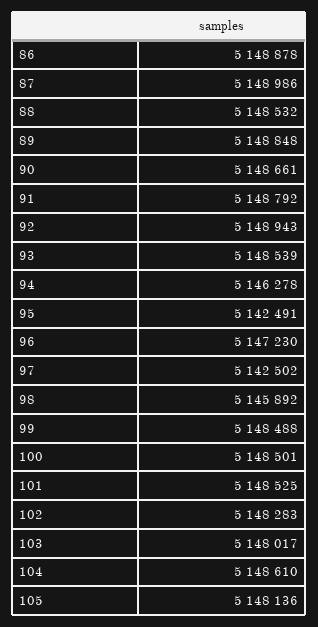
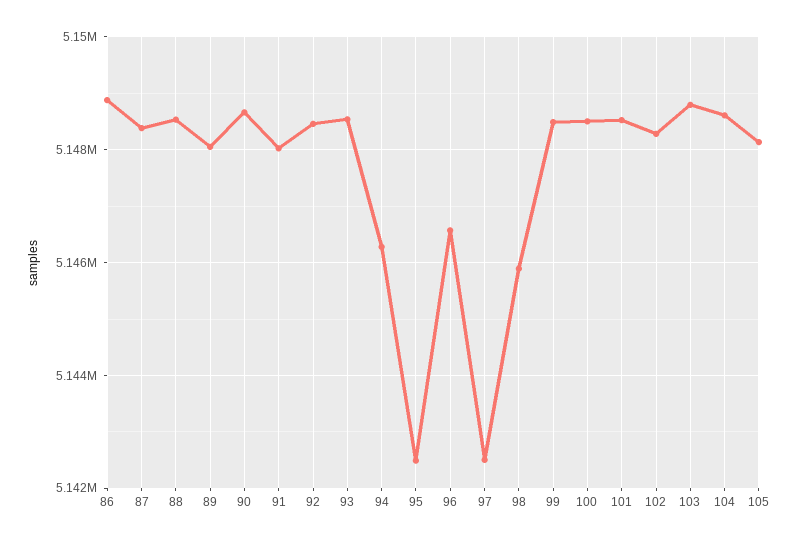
87: 5148986 -> 5148400
89: 5148848 -> 5148000
91: 5148792 -> 5148000
92: 5148943 -> 5148400
96: 5147230 -> 5146600
103: 5148017 -> 5148800

